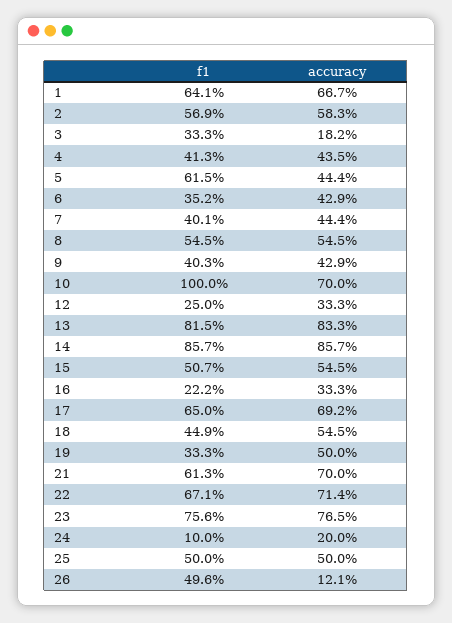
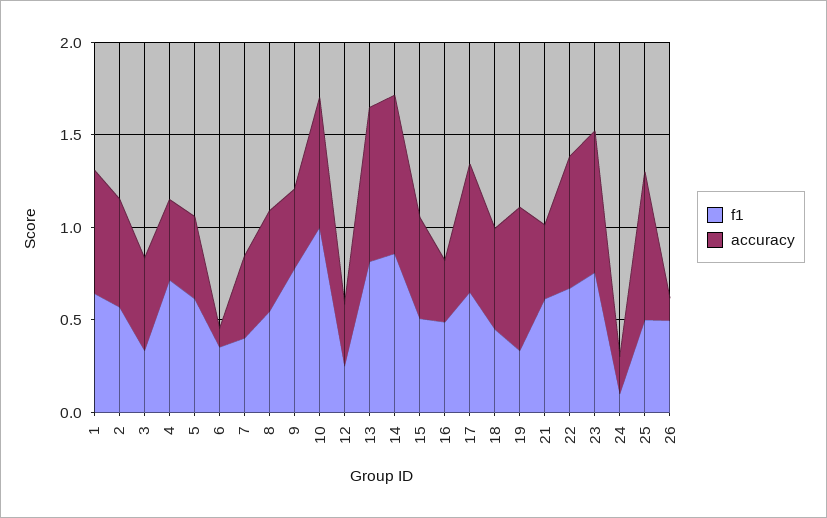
accuracy, 3: 0.182 -> 0.5
f1, 4: 0.413 -> 0.7
accuracy, 6: 0.429 -> 0.1
f1, 9: 0.403 -> 0.8
f1, 16: 0.222 -> 0.5
accuracy, 19: 0.5 -> 0.8
accuracy, 21: 0.7 -> 0.4
accuracy, 25: 0.5 -> 0.8

